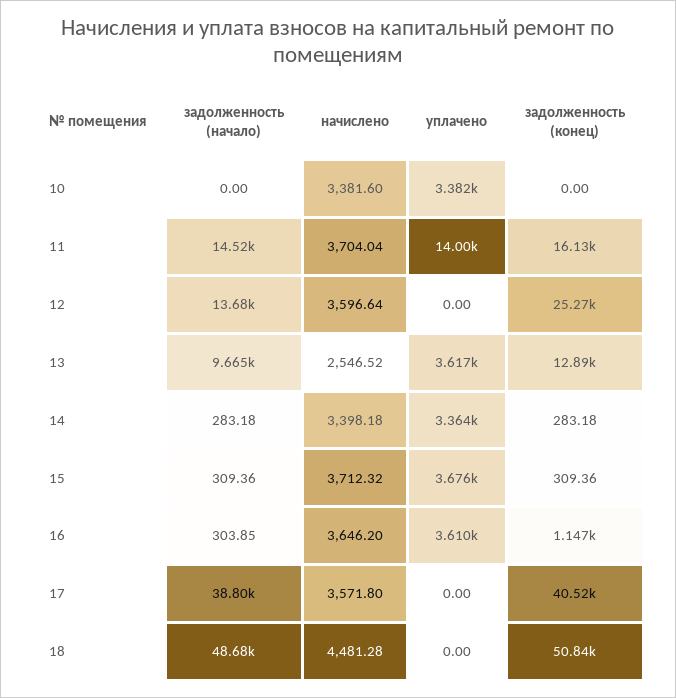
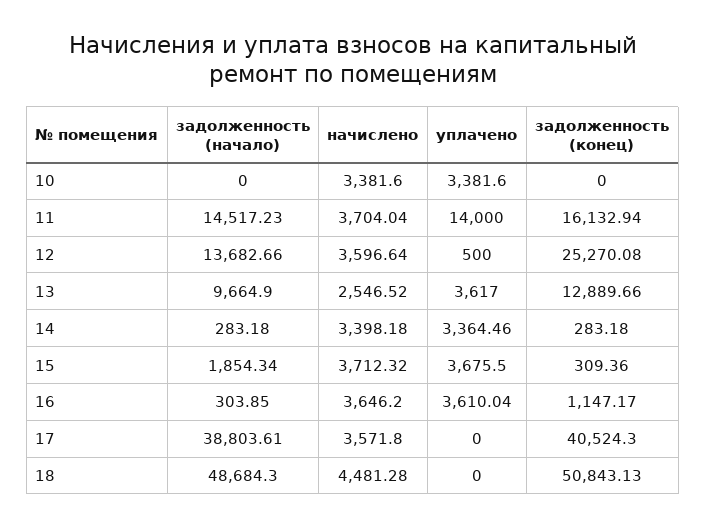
уплачено, 12: 0 -> 500
задолженность (начало), 15: 309.36 -> 1854.34

